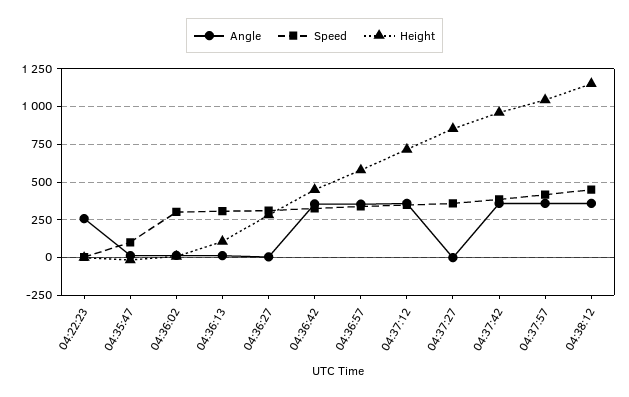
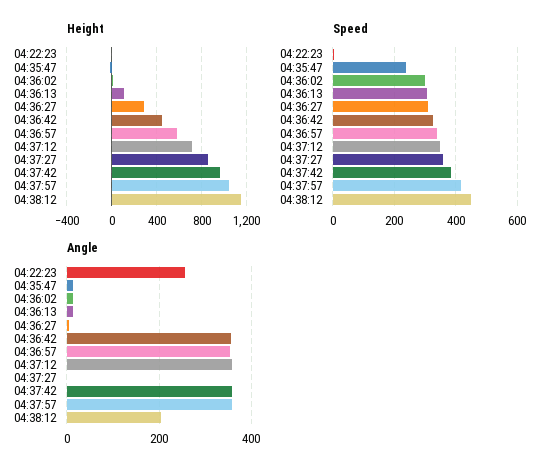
Speed, 04:35:47: 100 -> 240
Angle, 04:38:12: 350 -> 200

